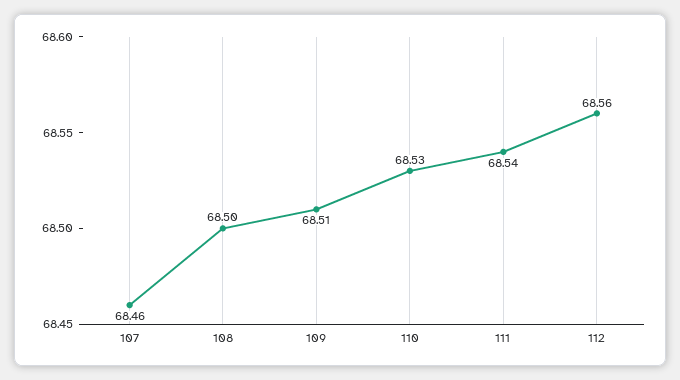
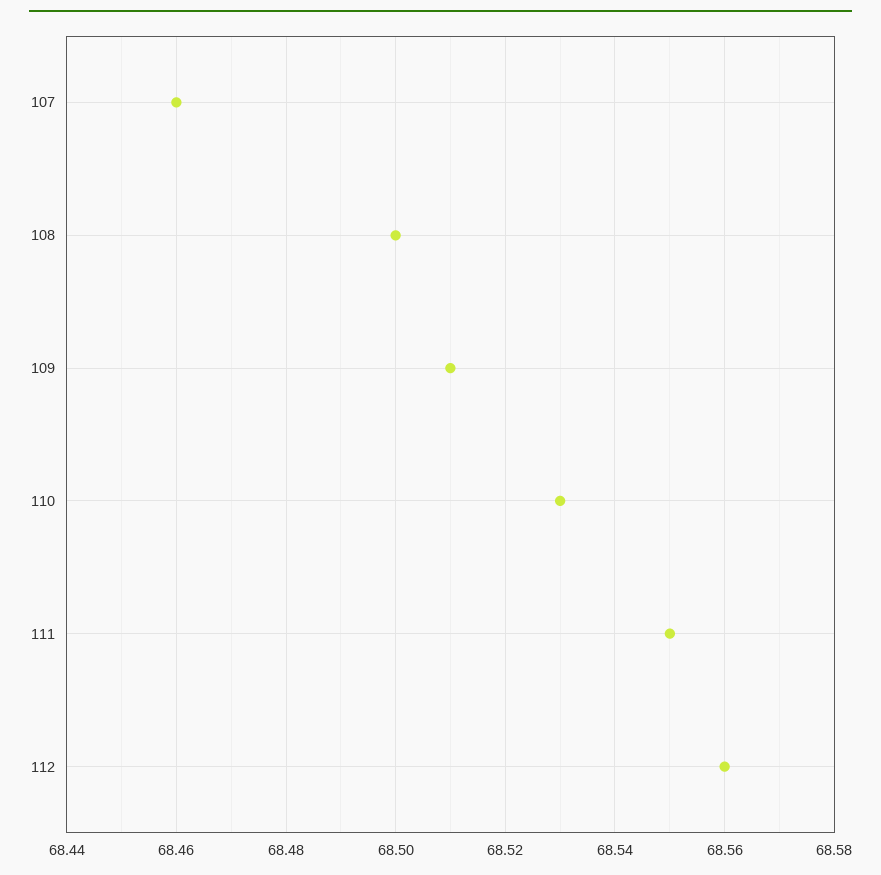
111: 68.54 -> 68.55

